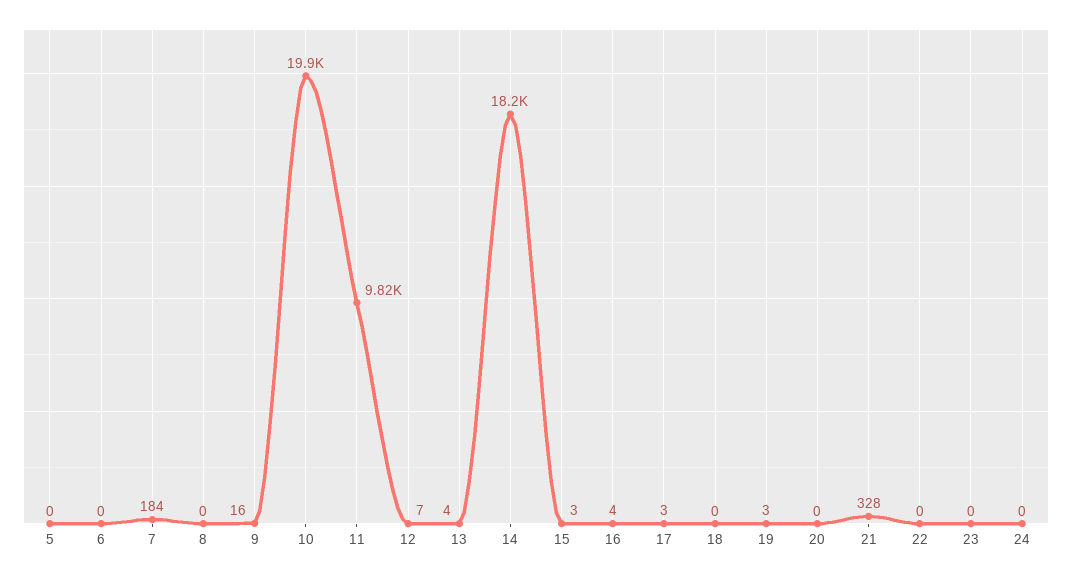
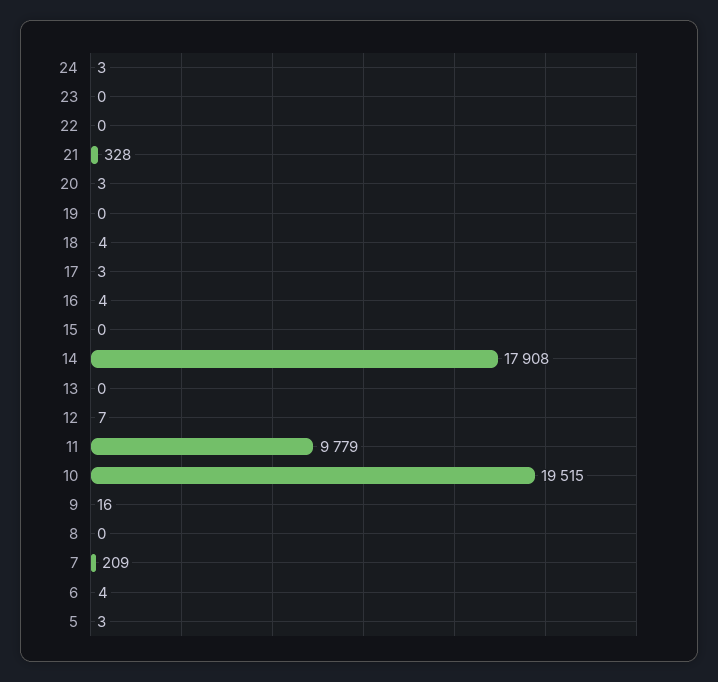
5: 0 -> 3
6: 0 -> 4
7: 184 -> 209
10: 19900 -> 19515
11: 9820 -> 9779
13: 4 -> 0
14: 18200 -> 17908
15: 3 -> 0
18: 0 -> 4
19: 3 -> 0
20: 0 -> 3
24: 0 -> 3

